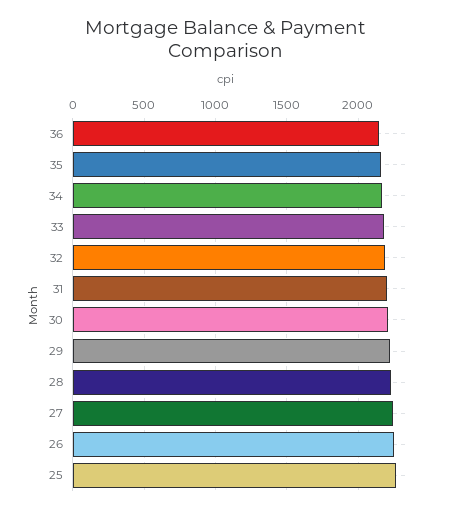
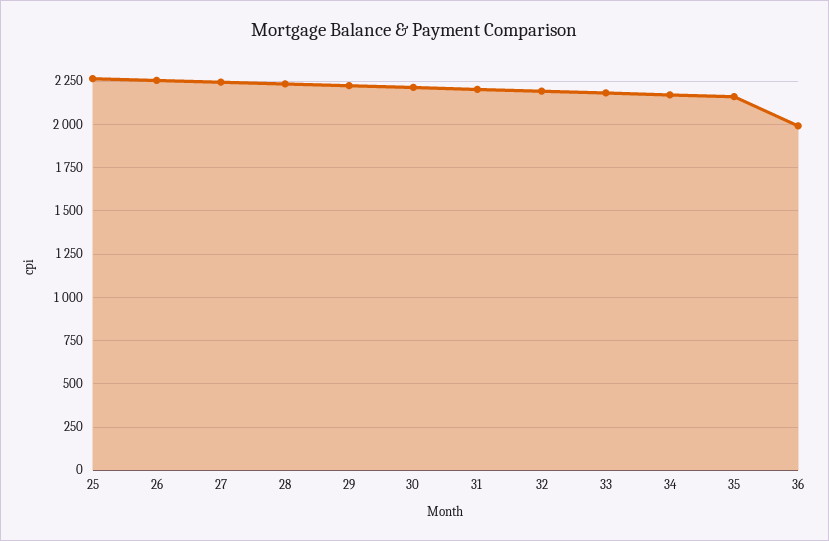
36: 2150 -> 2000

